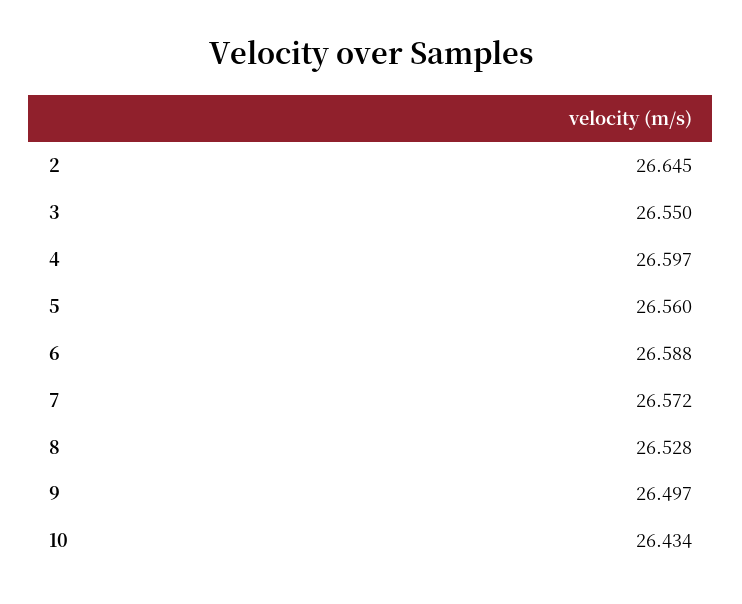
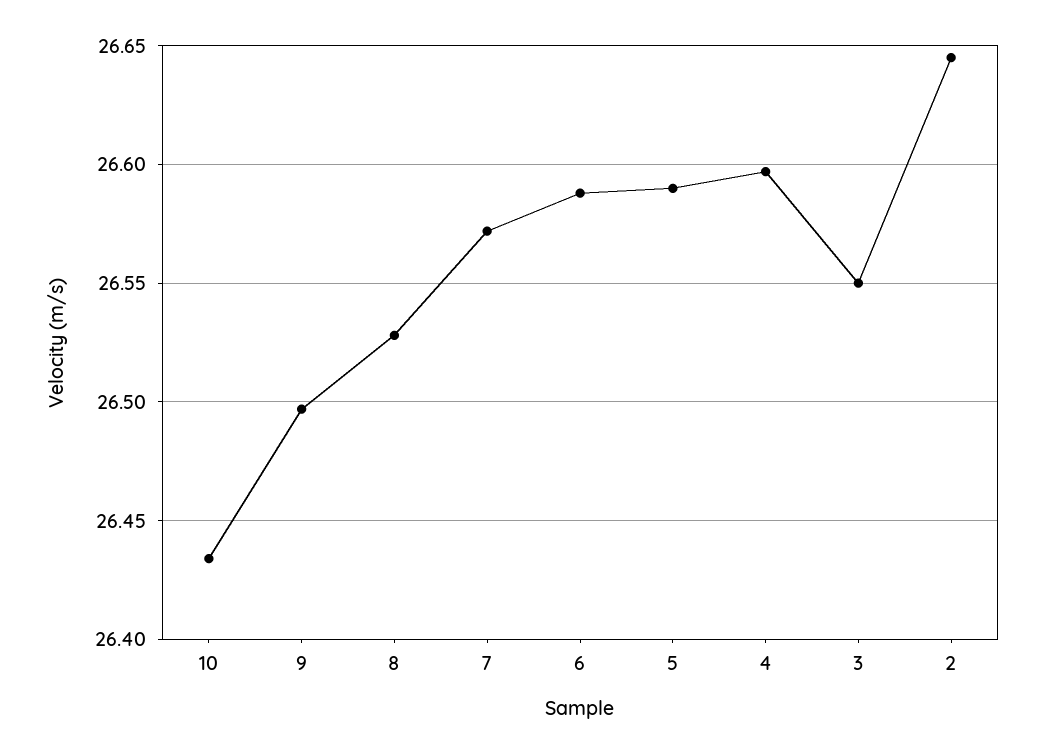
5: 26.56 -> 26.59

